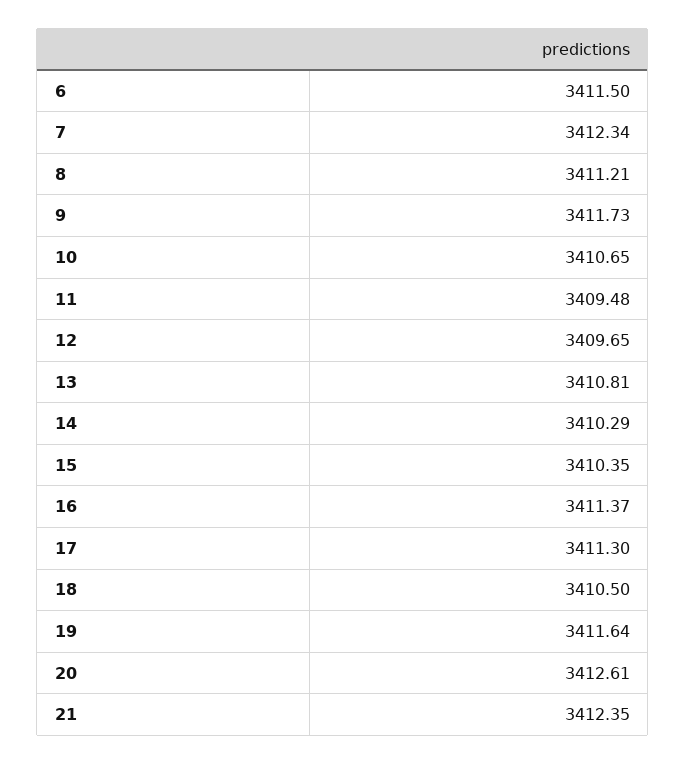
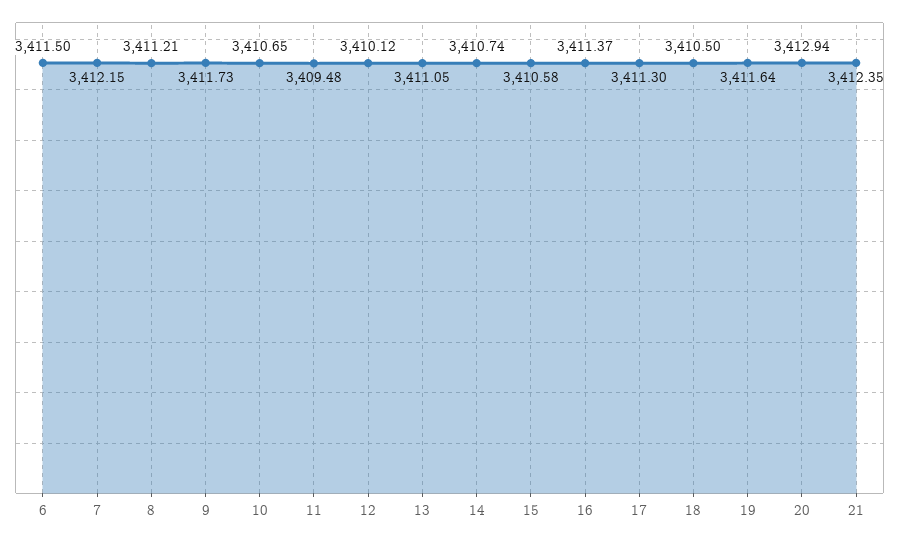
7: 3412.34 -> 3412.15
12: 3409.65 -> 3410.12
13: 3410.81 -> 3411.05
14: 3410.29 -> 3410.74
15: 3410.35 -> 3410.58
20: 3412.61 -> 3412.94

